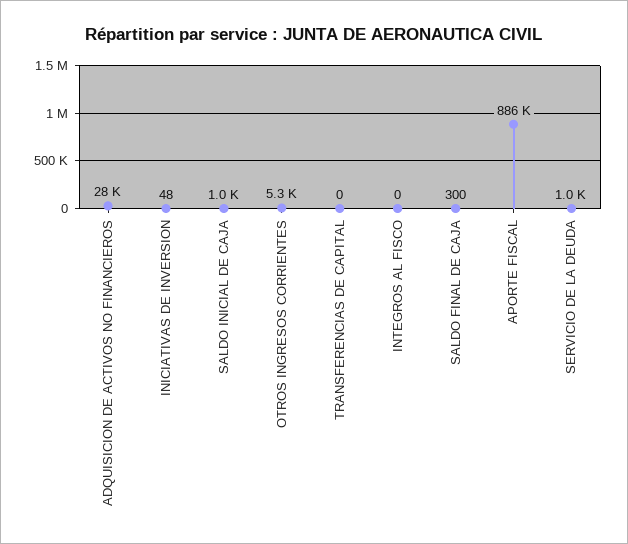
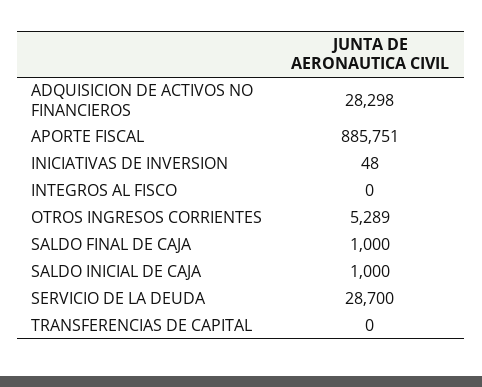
SALDO FINAL DE CAJA: 300 -> 1000
SERVICIO DE LA DEUDA: 1000 -> 28700

